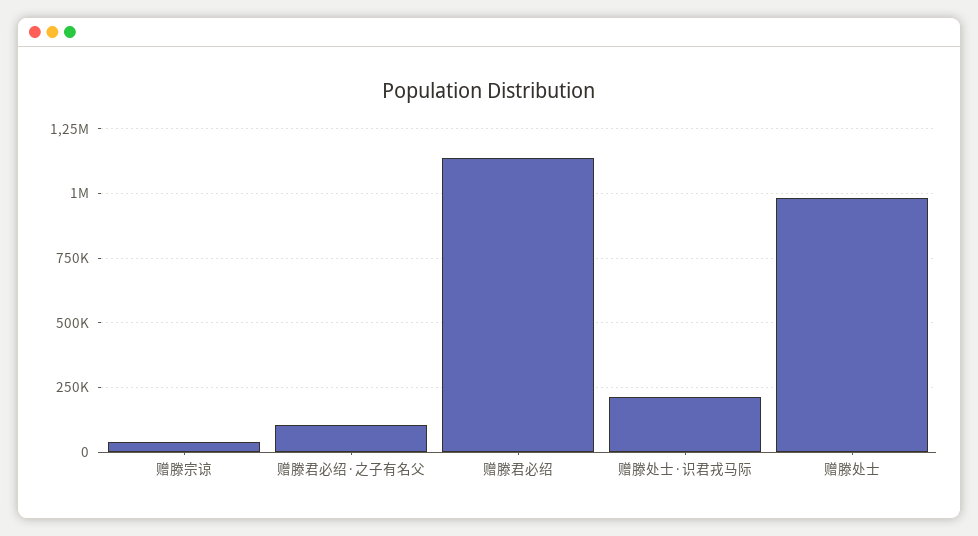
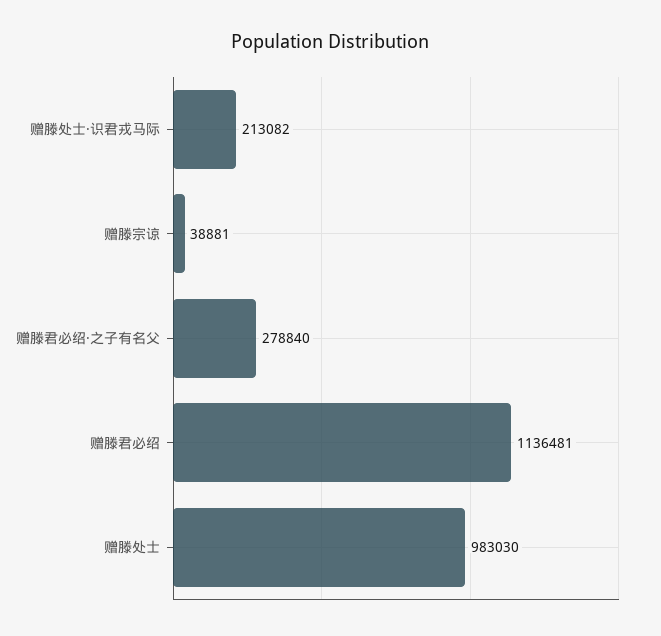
赠滕君必绍·之子有名父: 100000 -> 278840

